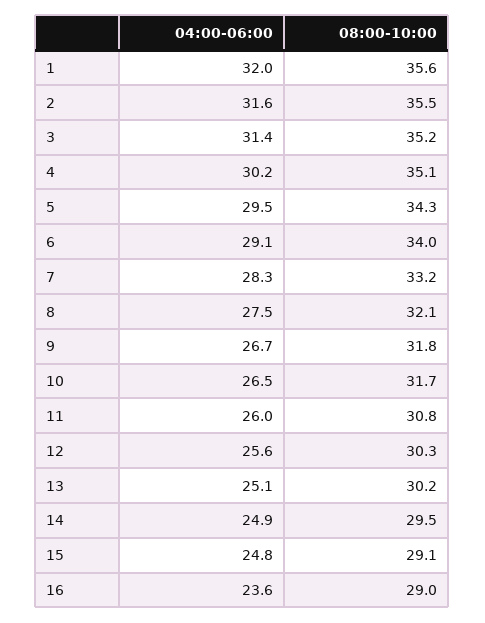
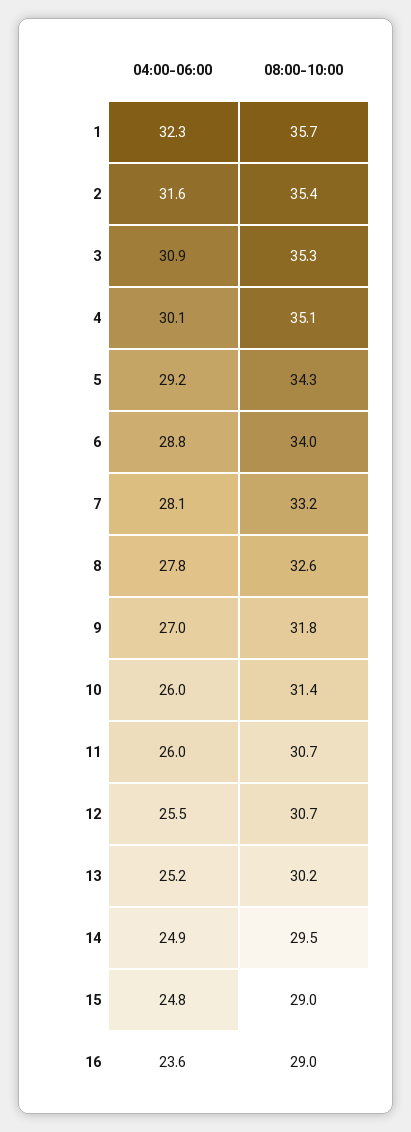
04:00-06:00, 1: 32 -> 32.3
08:00-10:00, 1: 35.6 -> 35.7
08:00-10:00, 2: 35.5 -> 35.4
04:00-06:00, 3: 31.4 -> 30.9
08:00-10:00, 3: 35.2 -> 35.3
04:00-06:00, 4: 30.2 -> 30.1
04:00-06:00, 5: 29.5 -> 29.2
04:00-06:00, 6: 29.1 -> 28.8
04:00-06:00, 7: 28.3 -> 28.1
04:00-06:00, 8: 27.5 -> 27.8
08:00-10:00, 8: 32.1 -> 32.6
04:00-06:00, 9: 26.7 -> 27
04:00-06:00, 10: 26.5 -> 26
08:00-10:00, 10: 31.7 -> 31.4
08:00-10:00, 11: 30.8 -> 30.7
04:00-06:00, 12: 25.6 -> 25.5
08:00-10:00, 12: 30.3 -> 30.7
04:00-06:00, 13: 25.1 -> 25.2
08:00-10:00, 15: 29.1 -> 29

